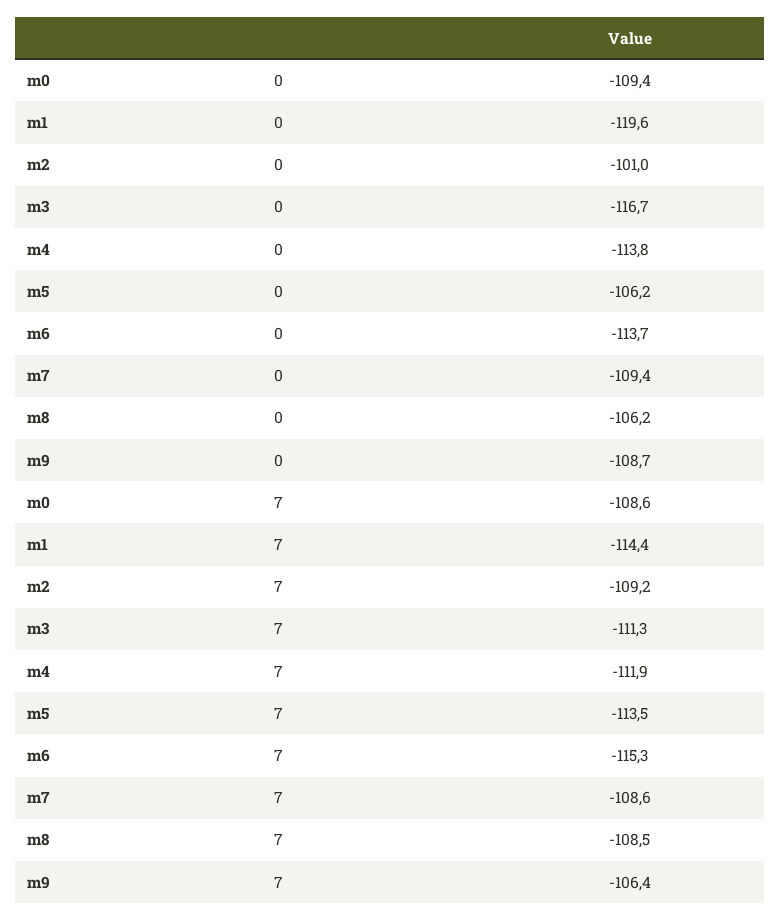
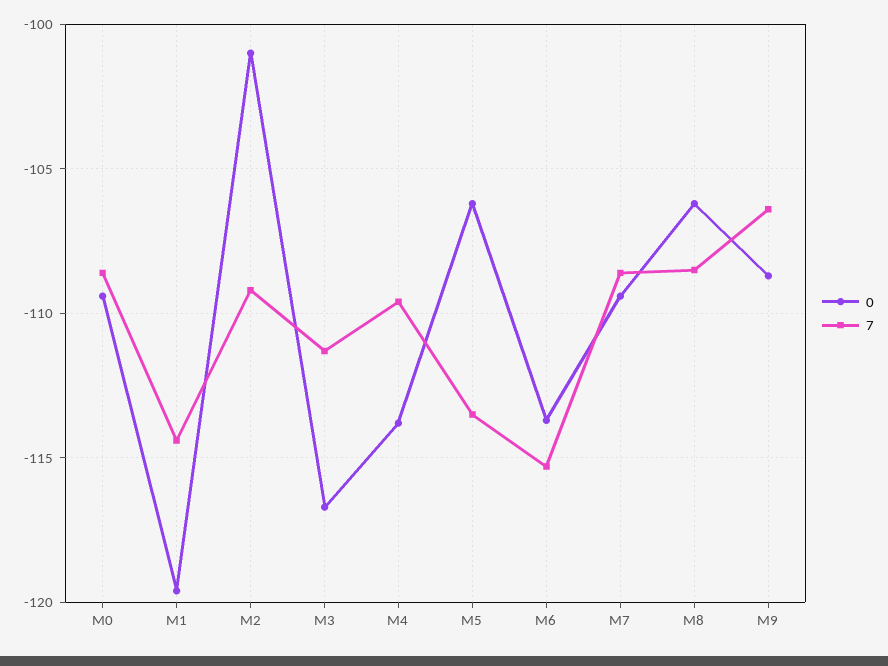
7, m4: -111.9 -> -109.5

